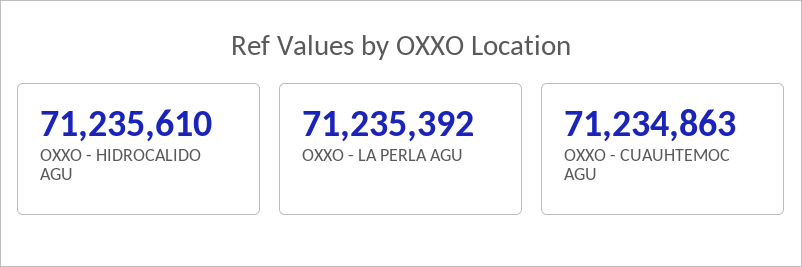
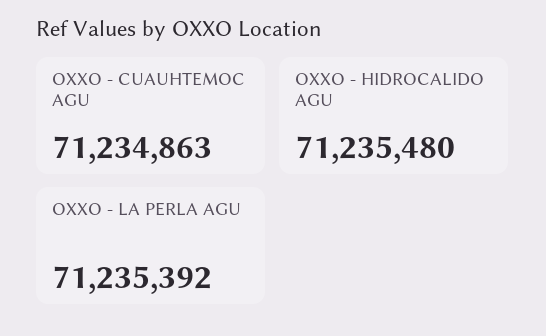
OXXO - HIDROCALIDO AGU: 71235610 -> 71235480

